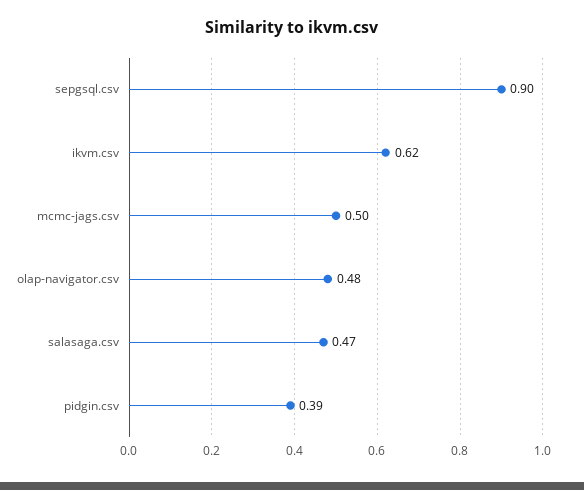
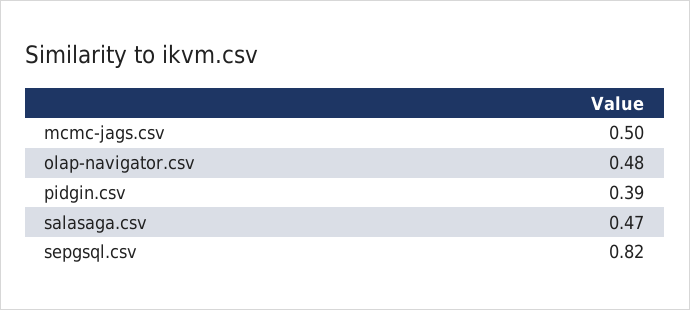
sepgsql.csv: 0.9 -> 0.82
ikvm.csv: 0.62 -> none

